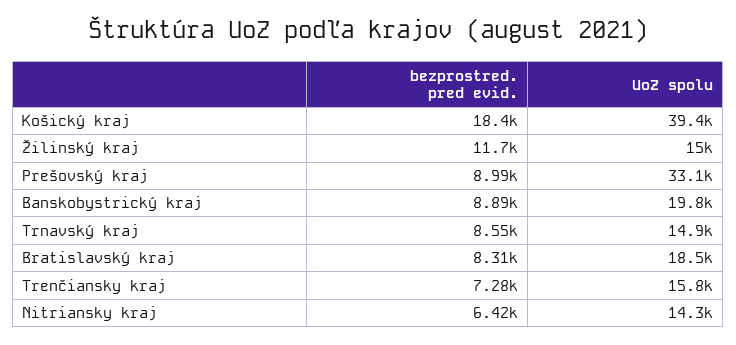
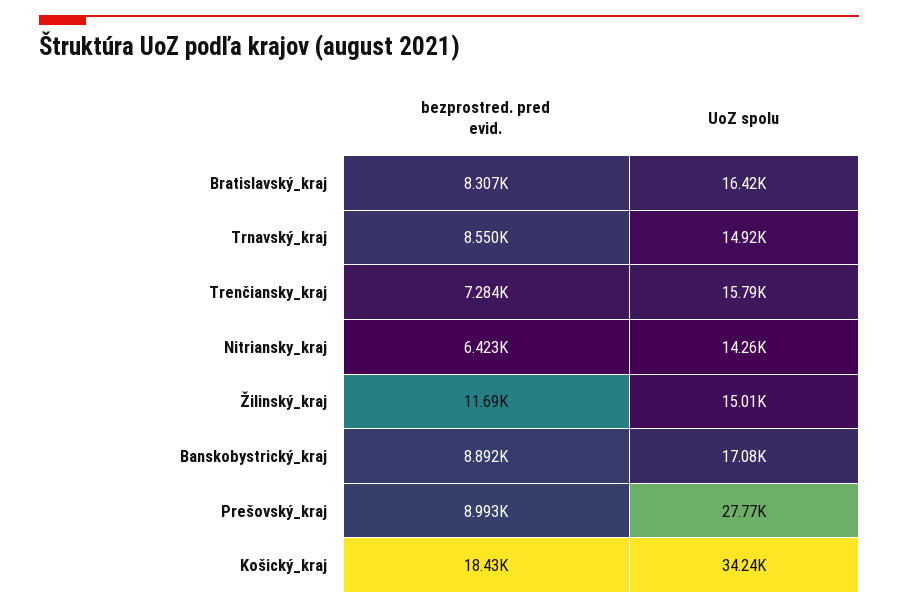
UoZ spolu, Košický kraj: 39400 -> 34240
UoZ spolu, Prešovský kraj: 33100 -> 27770
UoZ spolu, Banskobystrický kraj: 19800 -> 17080
UoZ spolu, Bratislavský kraj: 18500 -> 16420

